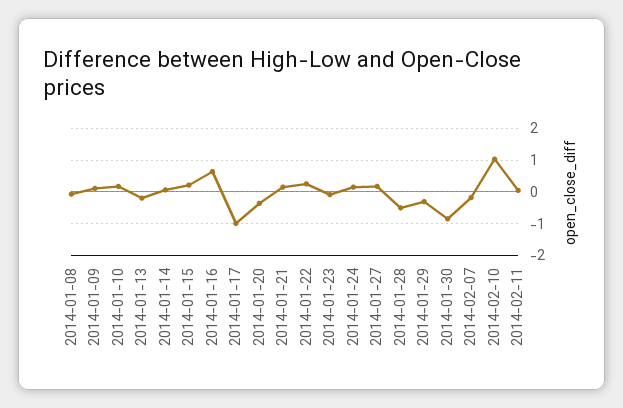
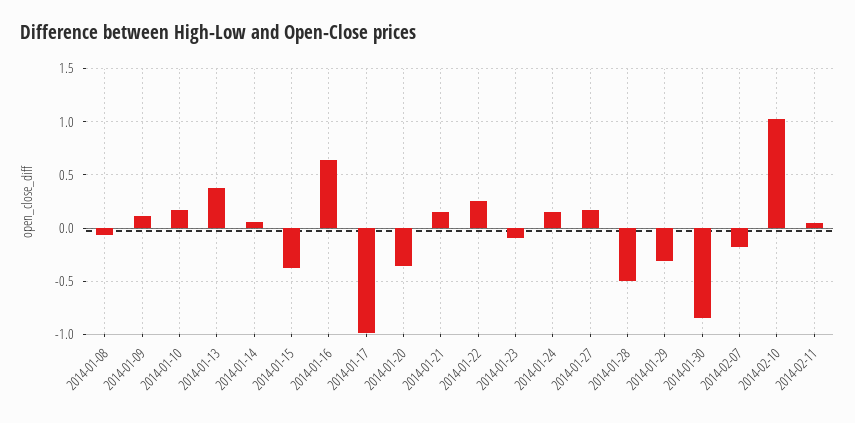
2014-01-13: -0.2 -> 0.4
2014-01-15: 0.2 -> -0.4

